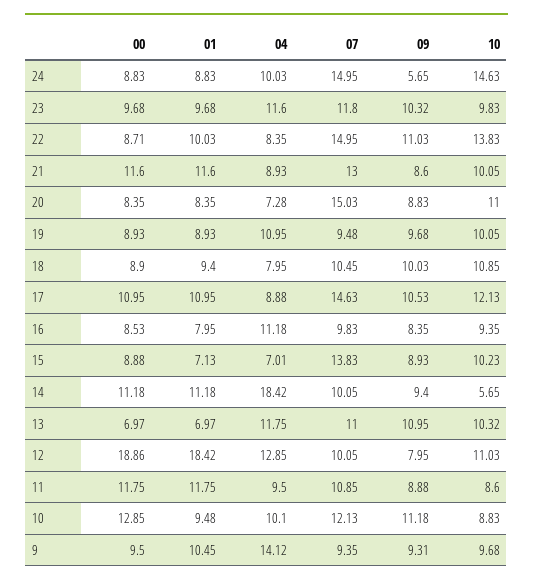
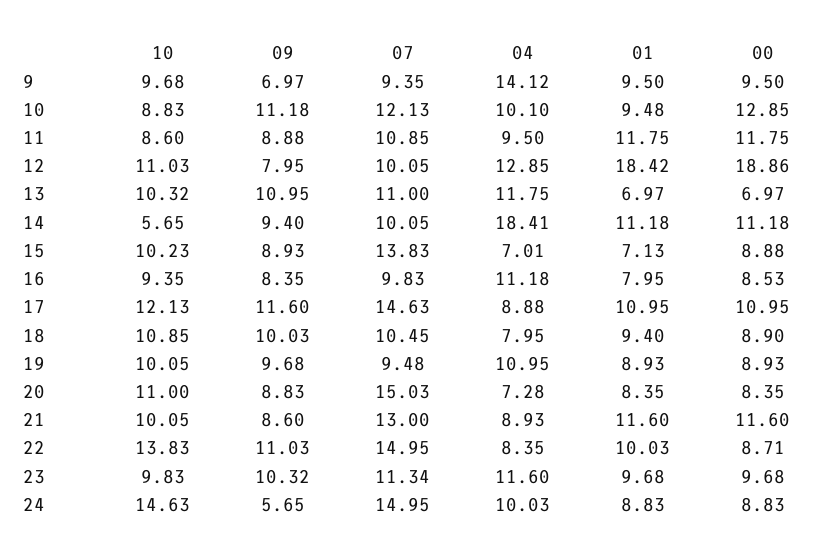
07, 23: 11.8 -> 11.34
09, 17: 10.53 -> 11.6
04, 14: 18.42 -> 18.41
01, 9: 10.45 -> 9.5
09, 9: 9.31 -> 6.97

